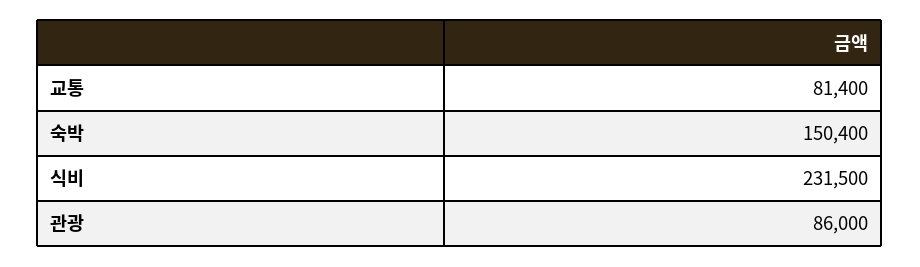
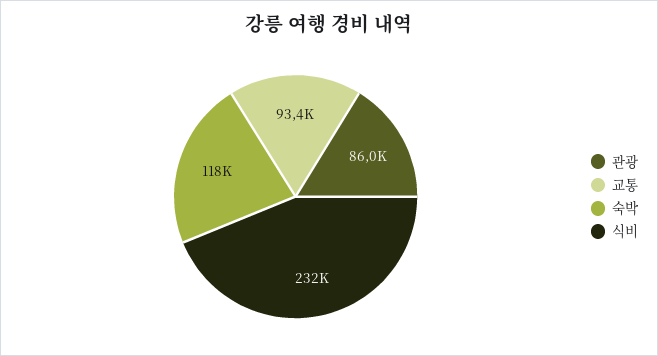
교통: 81400 -> 93400
숙박: 150400 -> 118000

